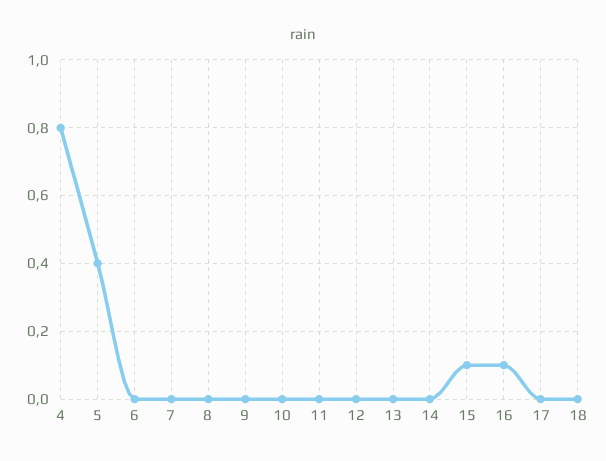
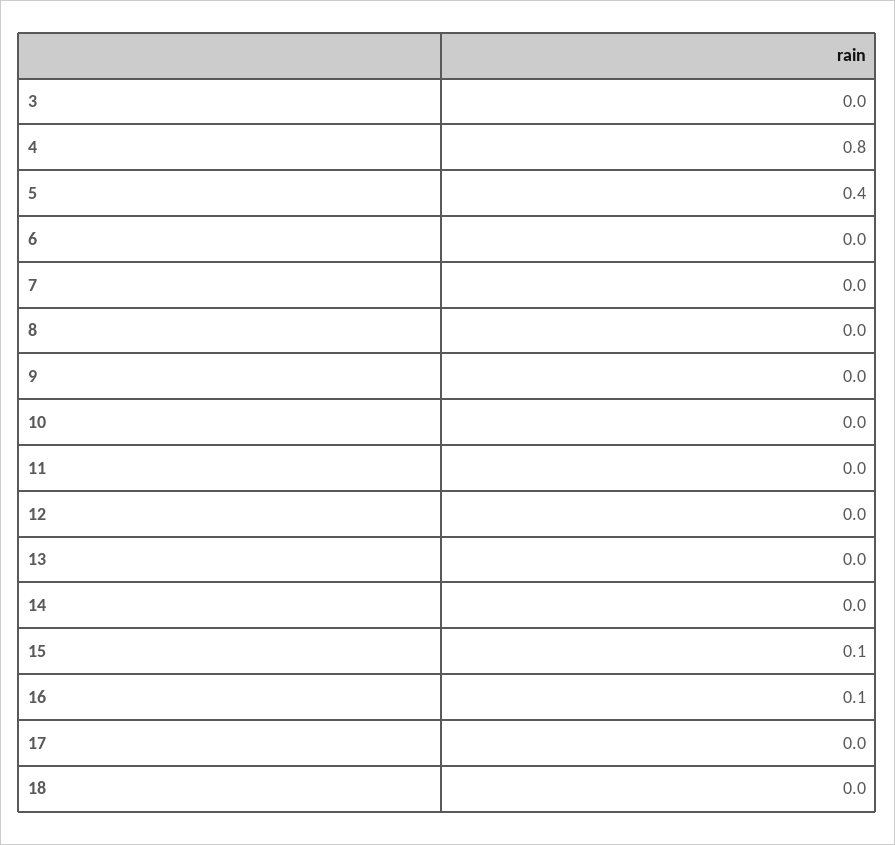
3: none -> 0

